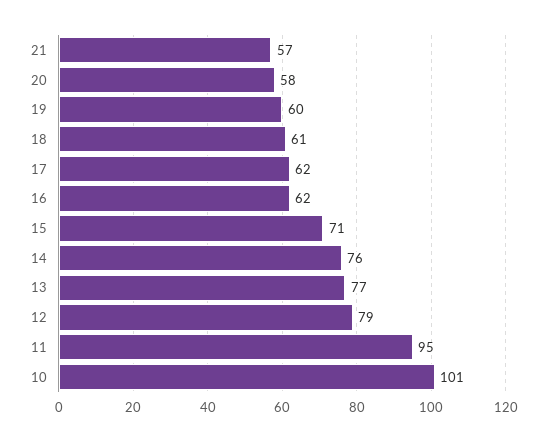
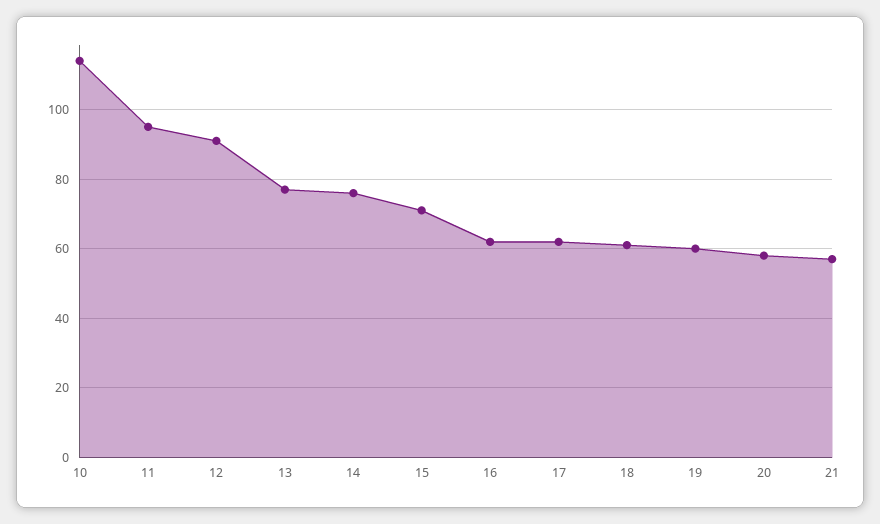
12: 79 -> 90
10: 101 -> 115

